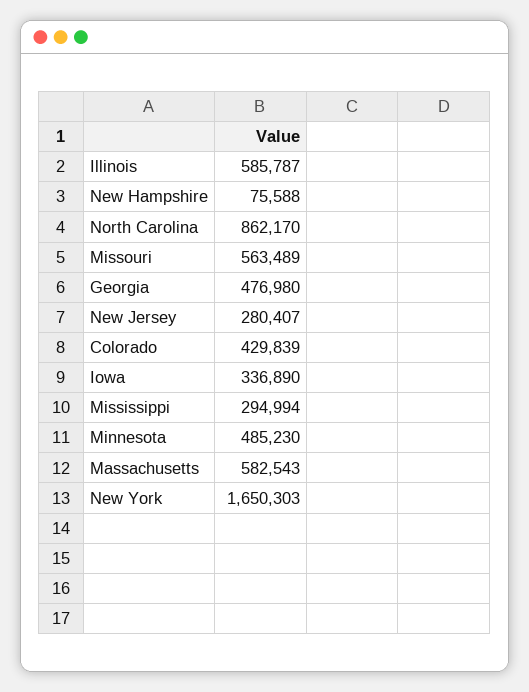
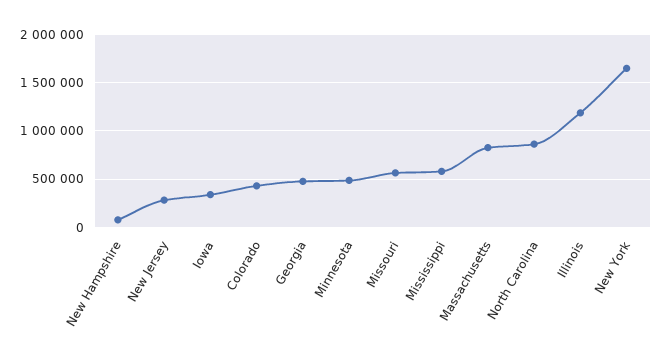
Illinois: 585787 -> 1200000
Mississippi: 294994 -> 600000
Massachusetts: 582543 -> 800000

